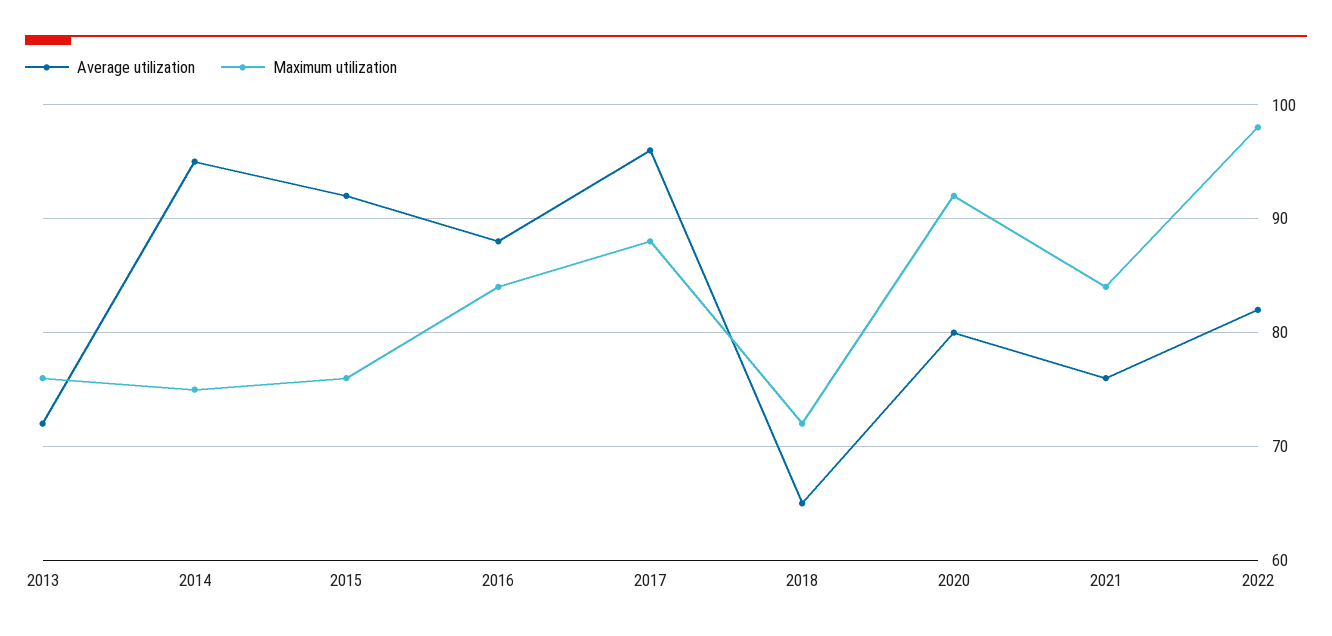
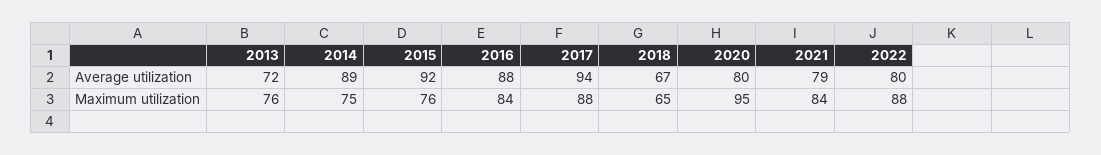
Average utilization, 2014: 95 -> 89
Average utilization, 2017: 96 -> 94
Average utilization, 2018: 65 -> 67
Maximum utilization, 2018: 72 -> 65
Maximum utilization, 2020: 92 -> 95
Average utilization, 2021: 76 -> 79
Average utilization, 2022: 82 -> 80
Maximum utilization, 2022: 98 -> 88

